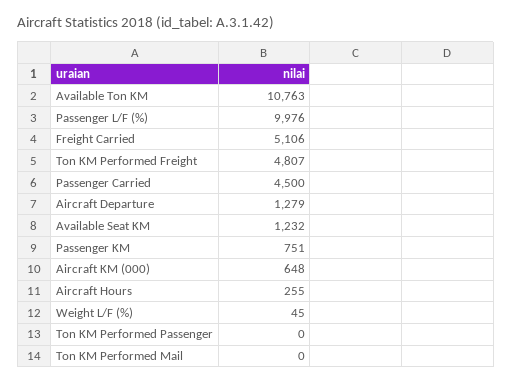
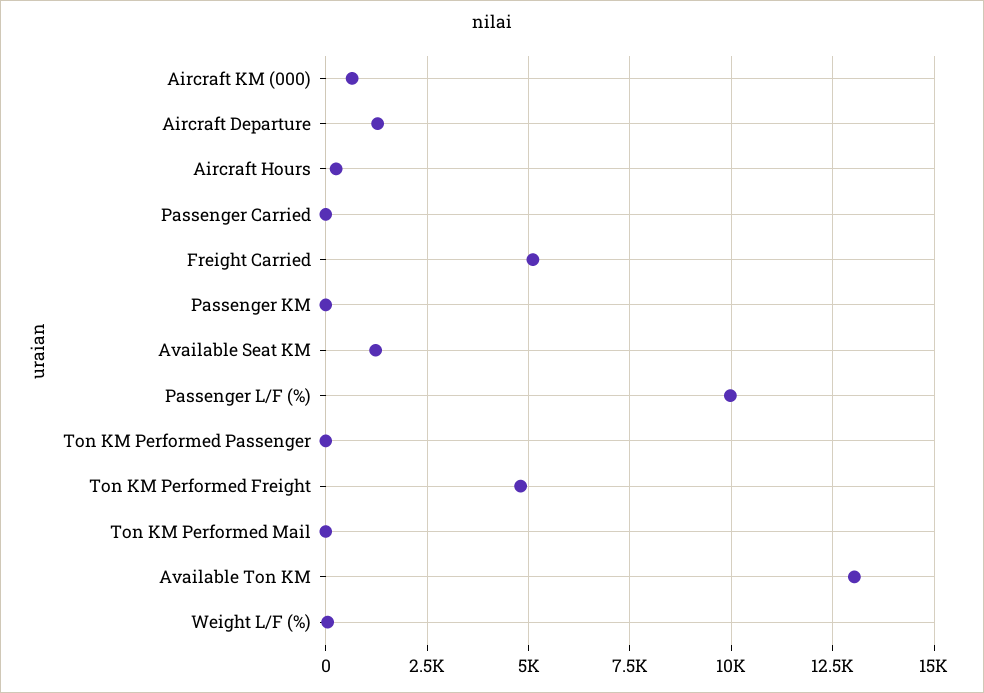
Available Ton KM: 10763 -> 13000
Passenger Carried: 4500 -> 0
Passenger KM: 751 -> 0

